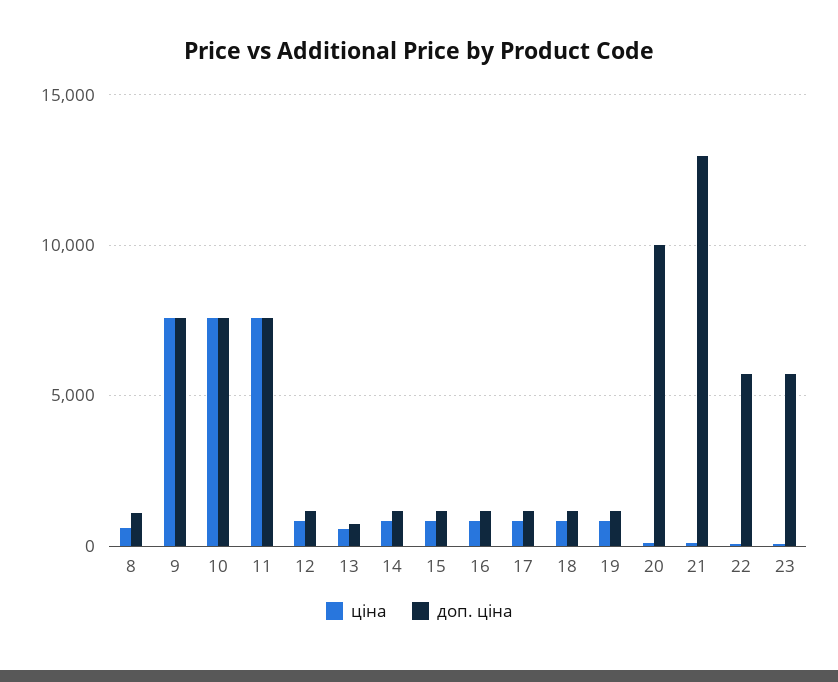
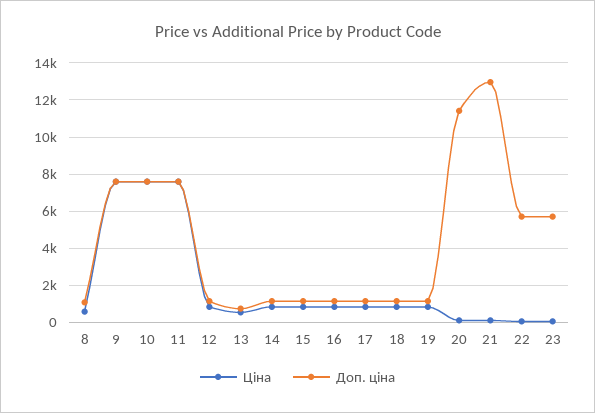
доп. ціна, 20: 10000 -> 11500

